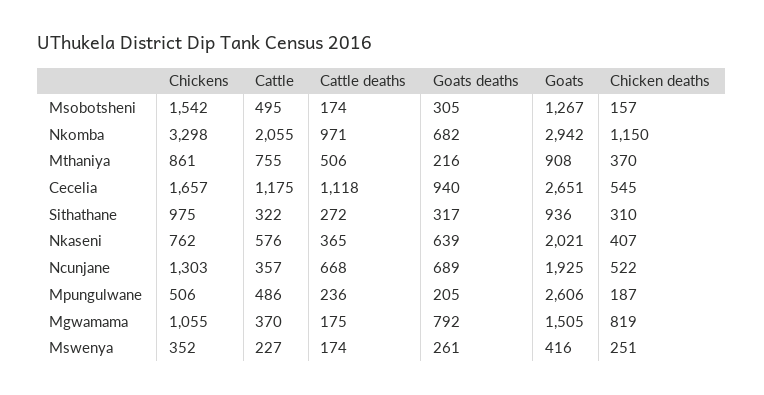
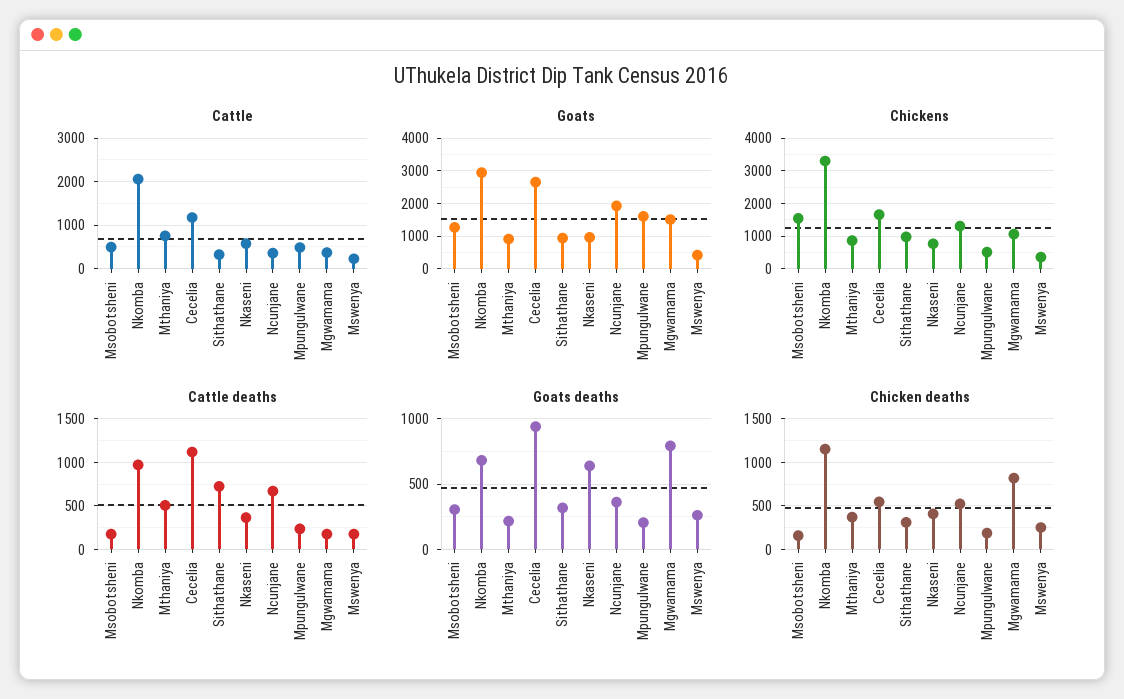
Cattle deaths, Sithathane: 272 -> 700
Goats, Nkaseni: 2021 -> 1000
Goats deaths, Ncunjane: 689 -> 350
Goats, Mpungulwane: 2606 -> 1600

